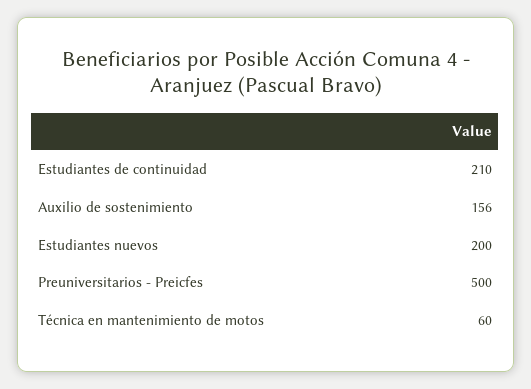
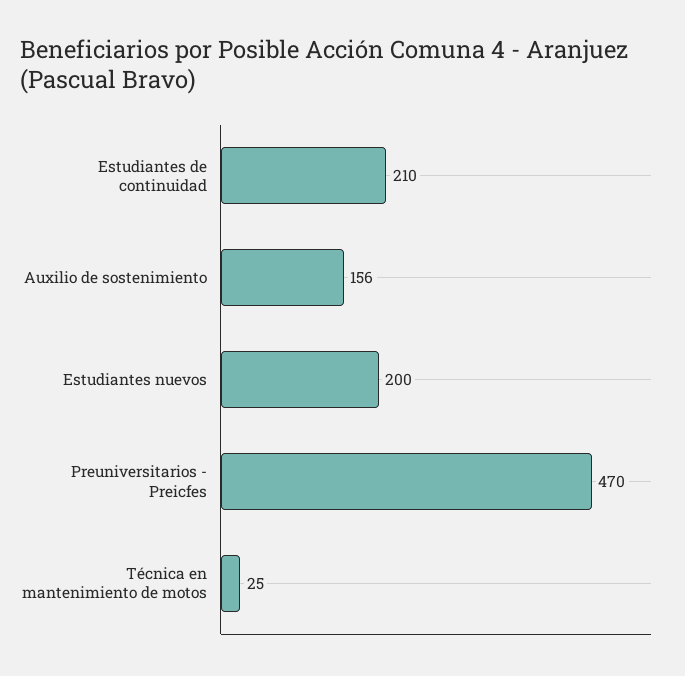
Preuniversitarios - Preicfes: 500 -> 470
Técnica en mantenimiento de motos: 60 -> 25

